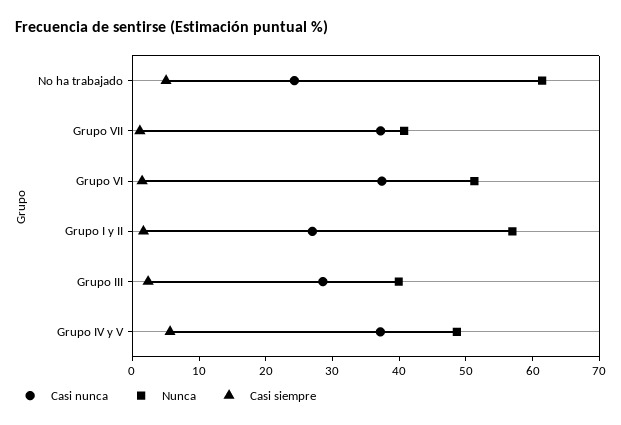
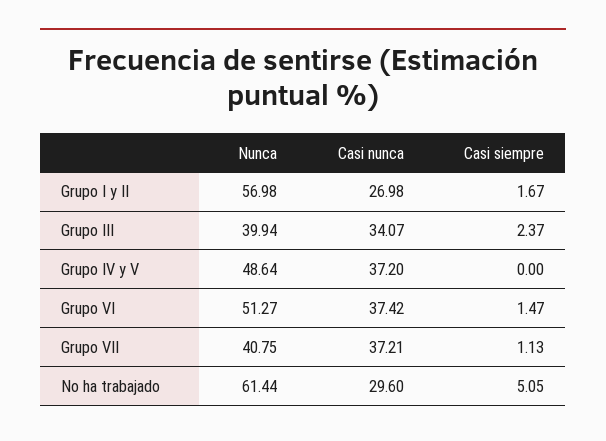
Casi nunca, No ha trabajado: 24 -> 29.6
Casi nunca, Grupo III: 28 -> 34.07
Casi siempre, Grupo IV y V: 6 -> 0

